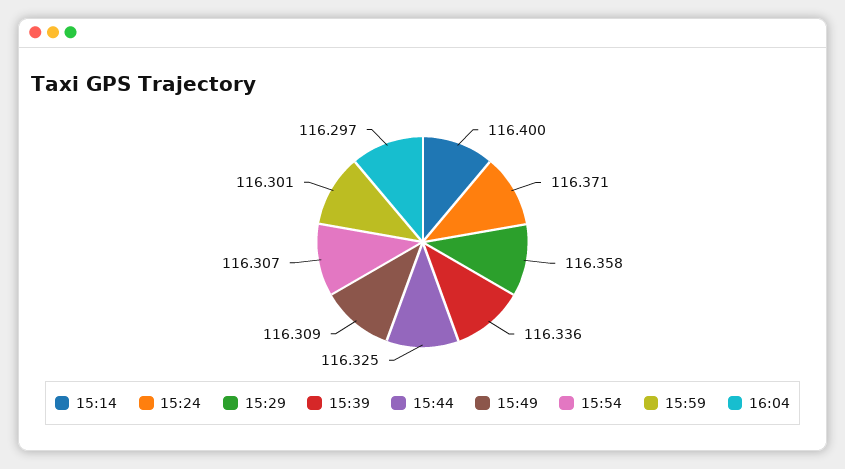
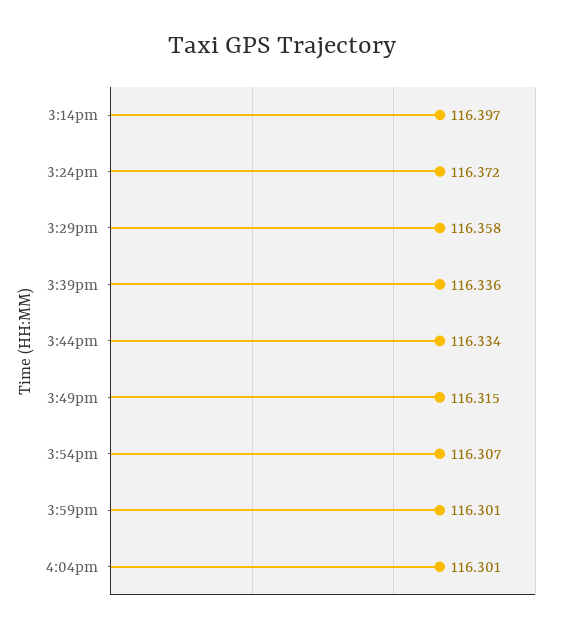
15:14: 116.4 -> 116.397
15:24: 116.371 -> 116.372
15:44: 116.325 -> 116.334
15:49: 116.309 -> 116.315
16:04: 116.297 -> 116.301

